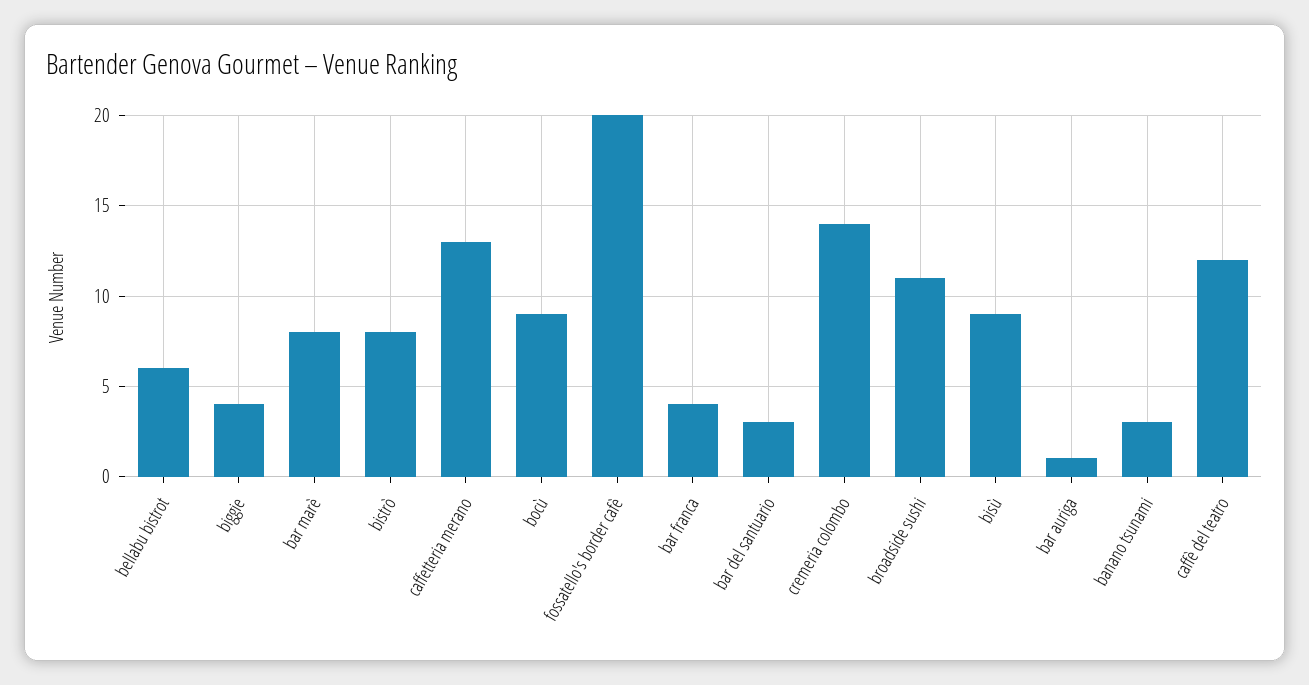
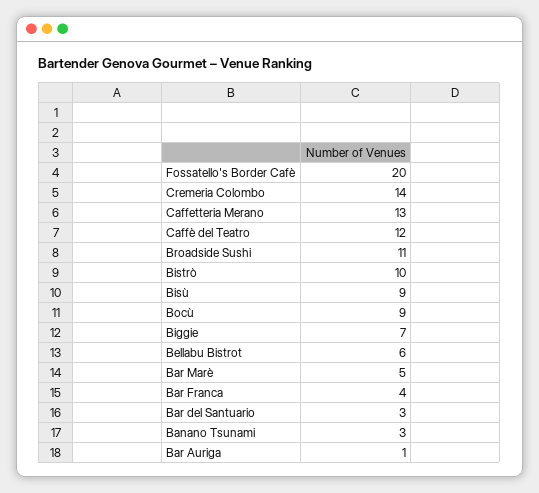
biggie: 4 -> 7
bar marè: 8 -> 5
bistrò: 8 -> 10

